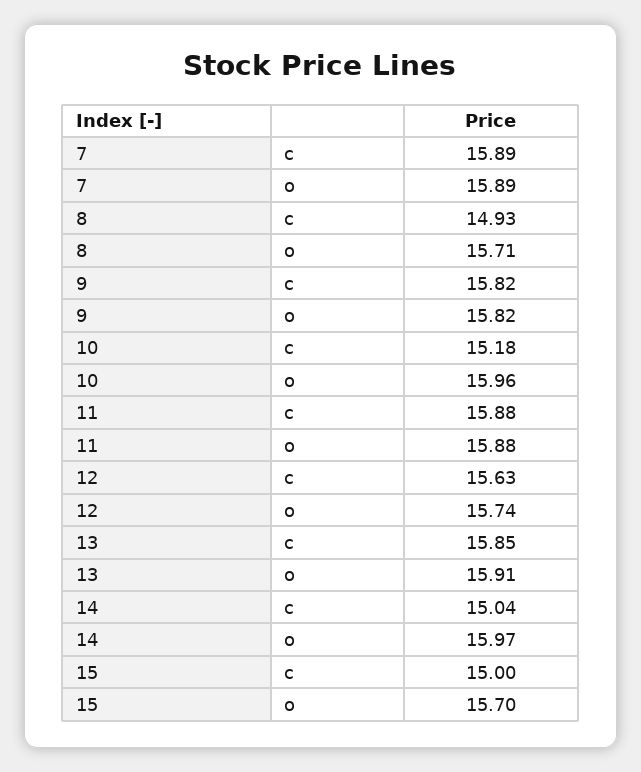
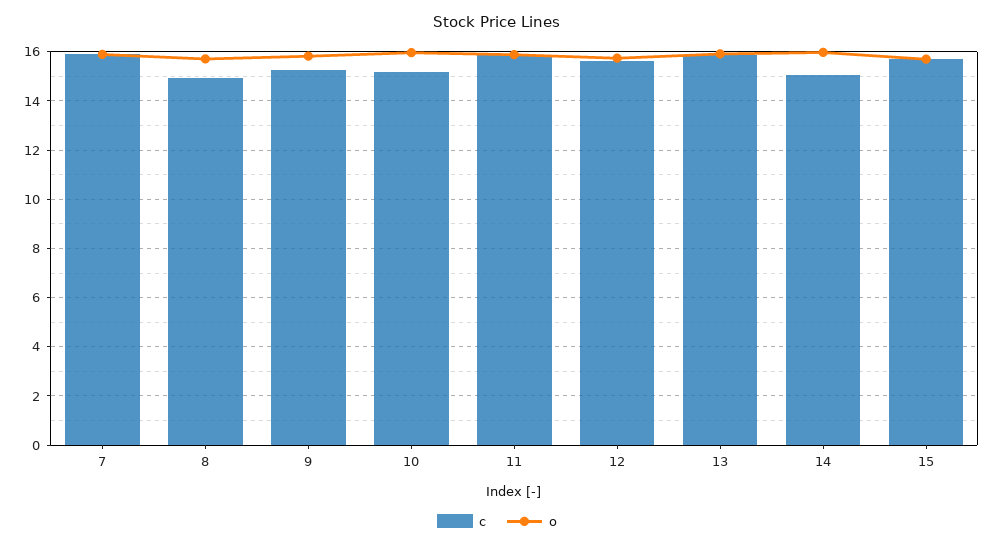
c, 9: 15.82 -> 15.25
c, 15: 15 -> 15.75

